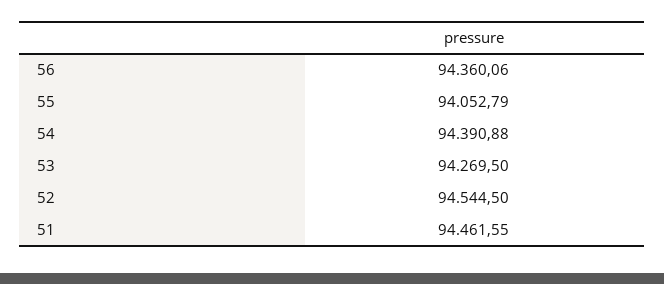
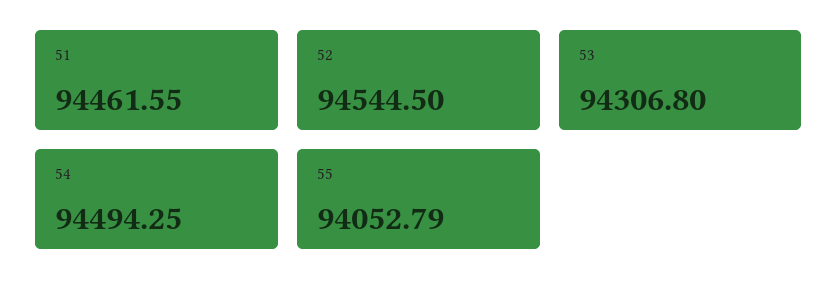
56: 94360.06 -> none
54: 94390.88 -> 94494.25
53: 94269.5 -> 94306.8

